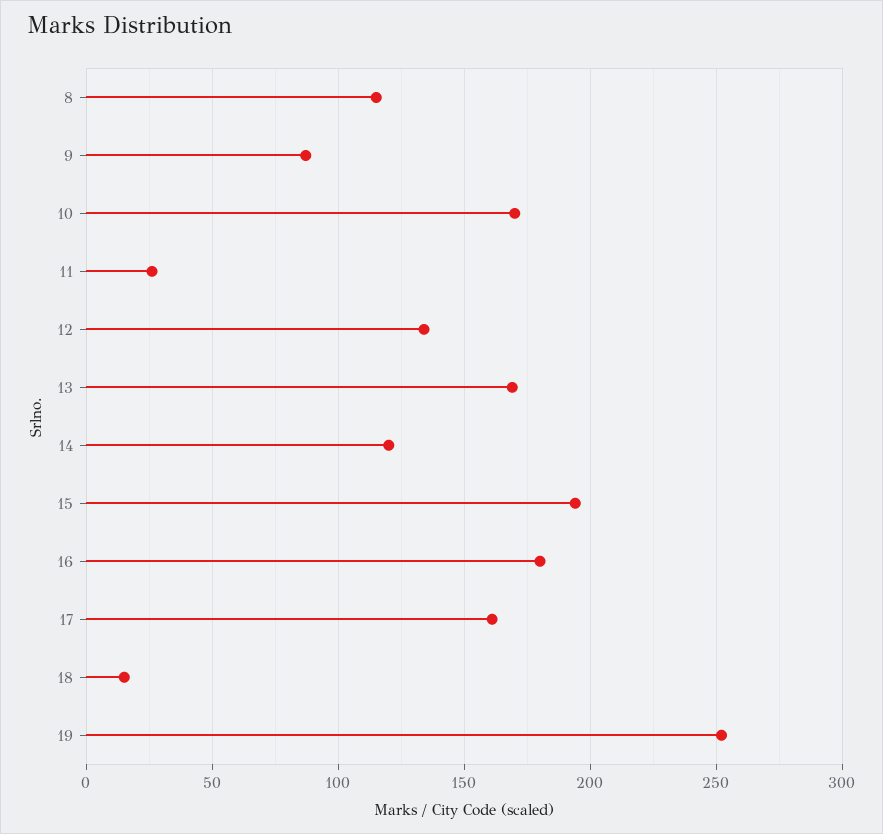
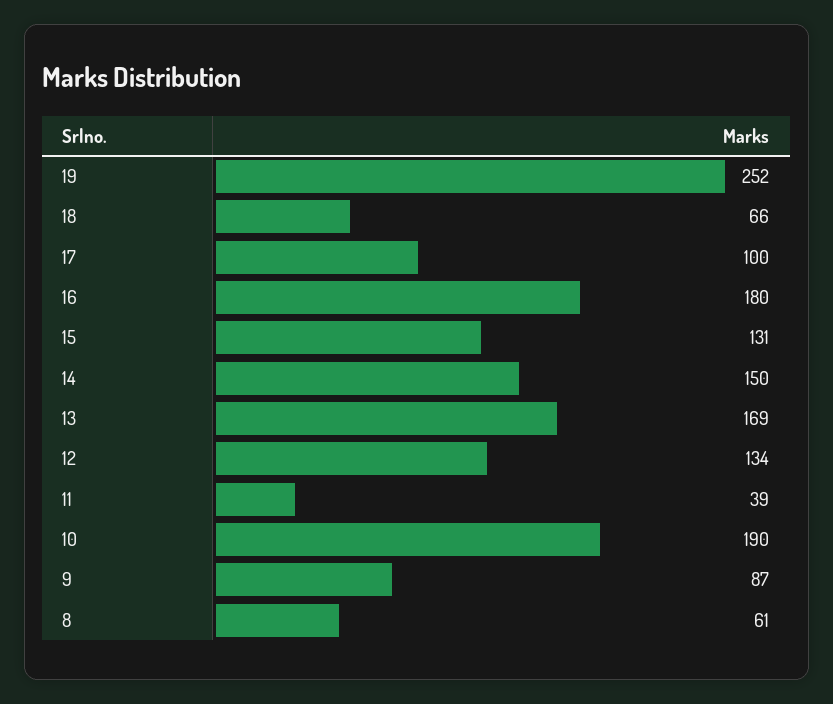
8: 115 -> 61
10: 170 -> 190
11: 25 -> 39
14: 120 -> 150
15: 195 -> 131
17: 160 -> 100
18: 15 -> 66

